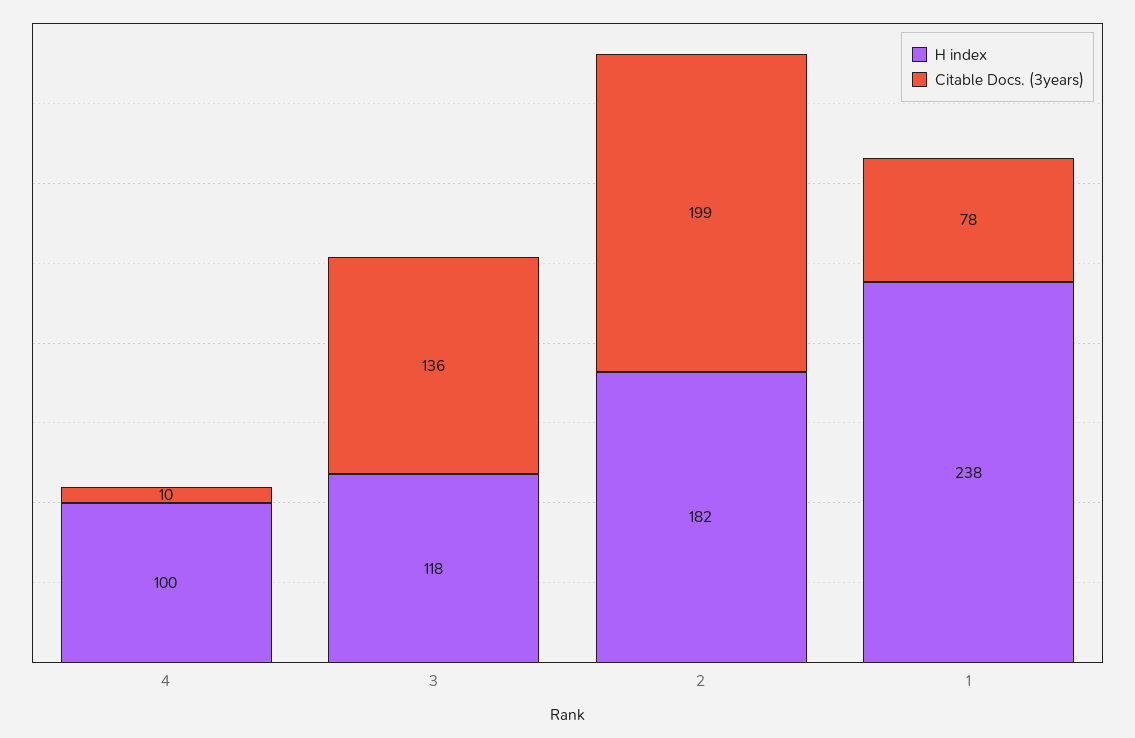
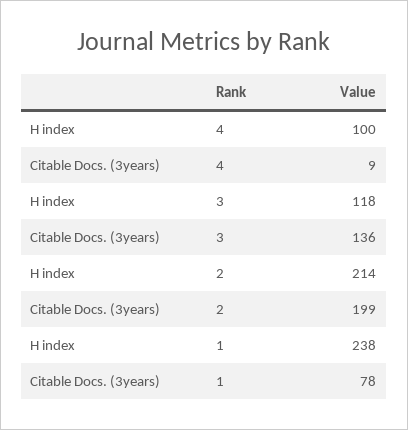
Citable Docs. (3years), 4: 10 -> 9
H index, 2: 182 -> 214

